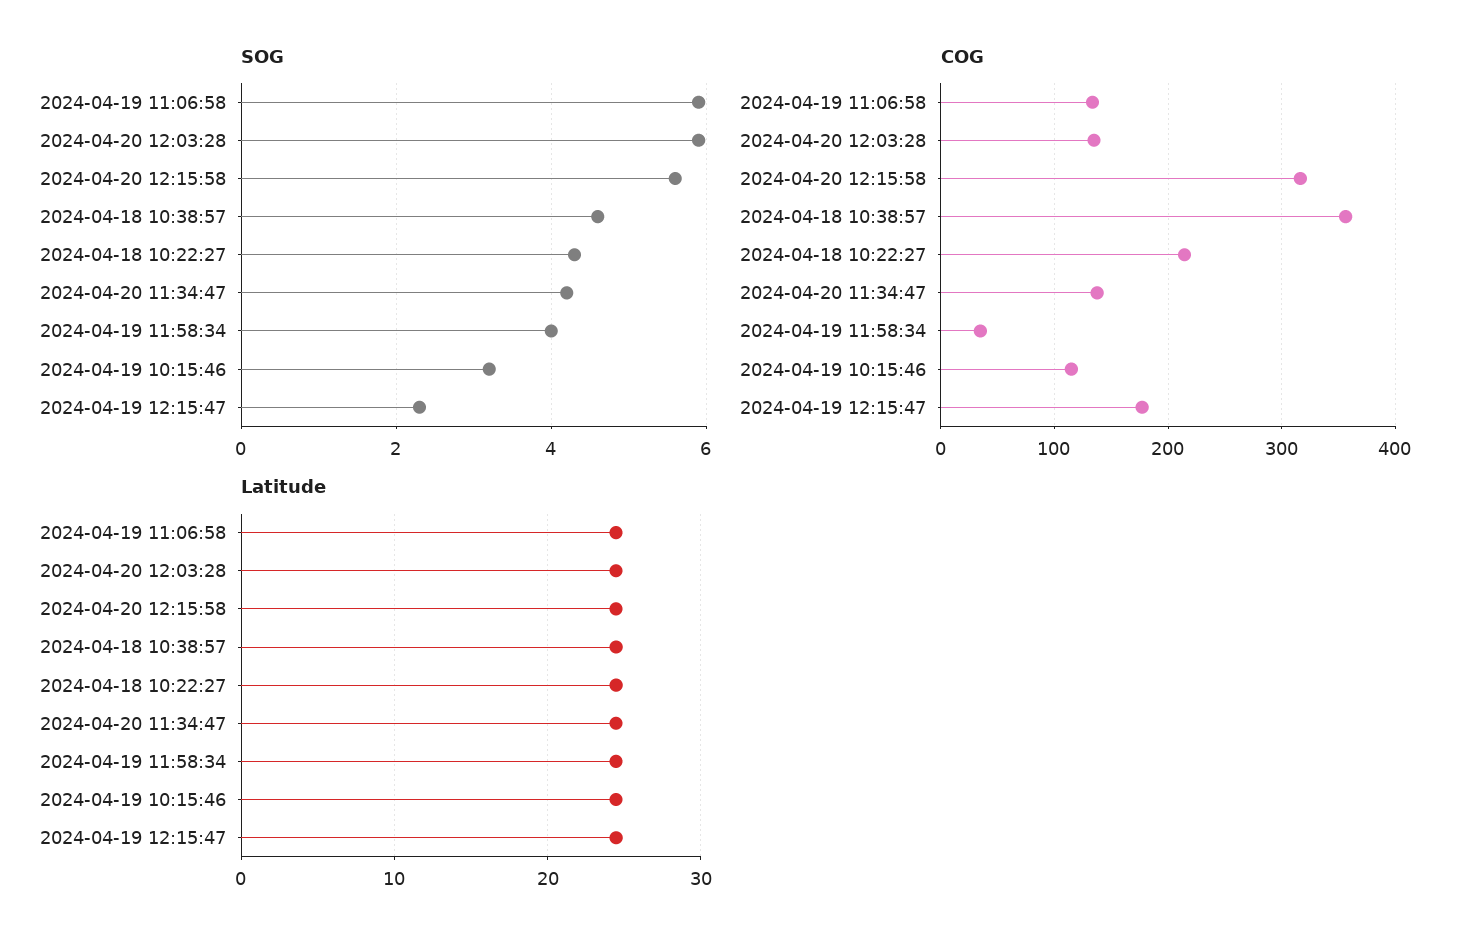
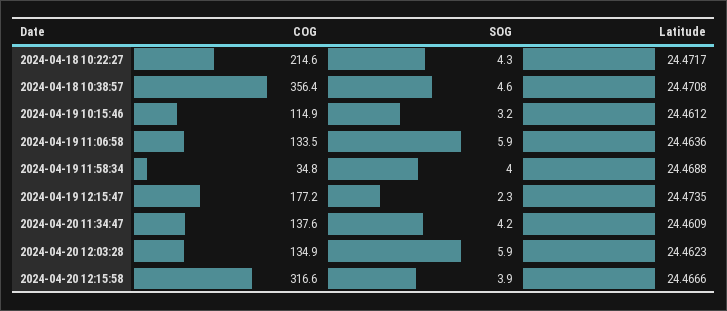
SOG, 2024-04-20 12:15:58: 5.5 -> 3.9

